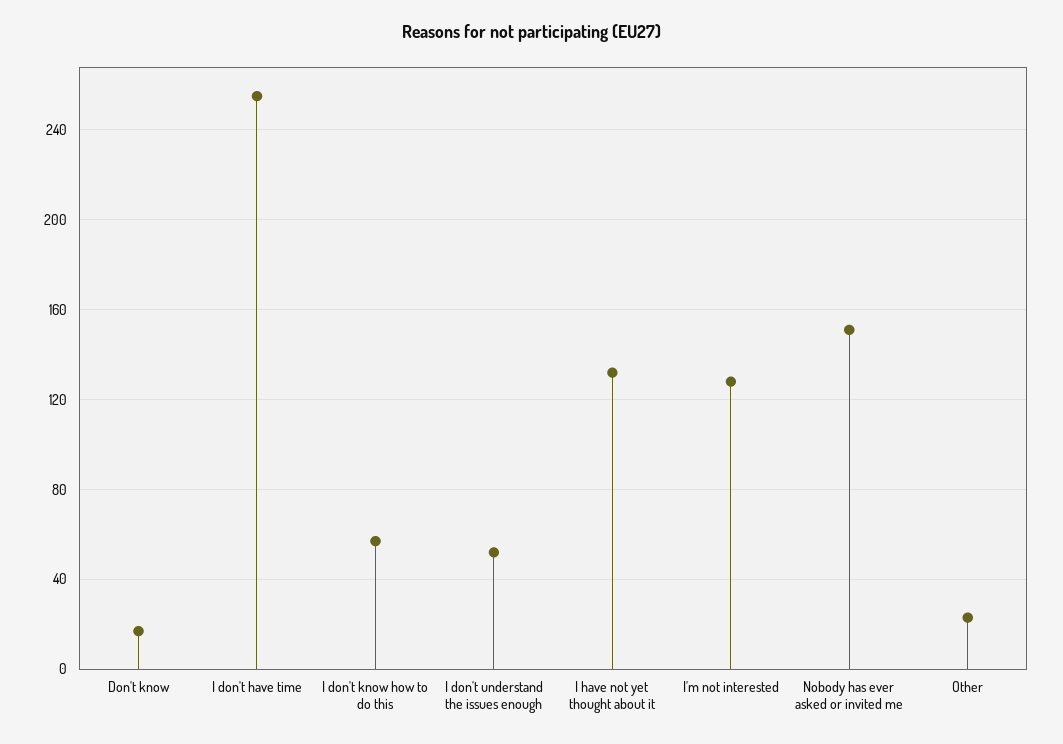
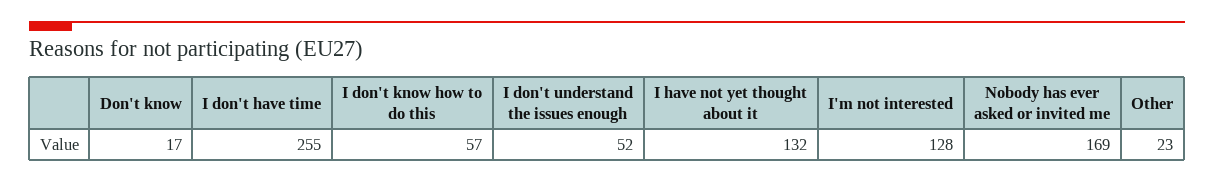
Nobody has ever asked or invited me: 150 -> 169

